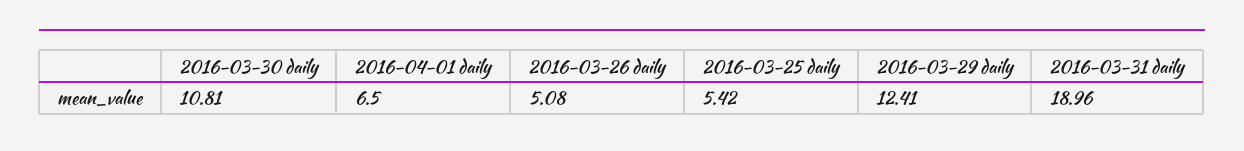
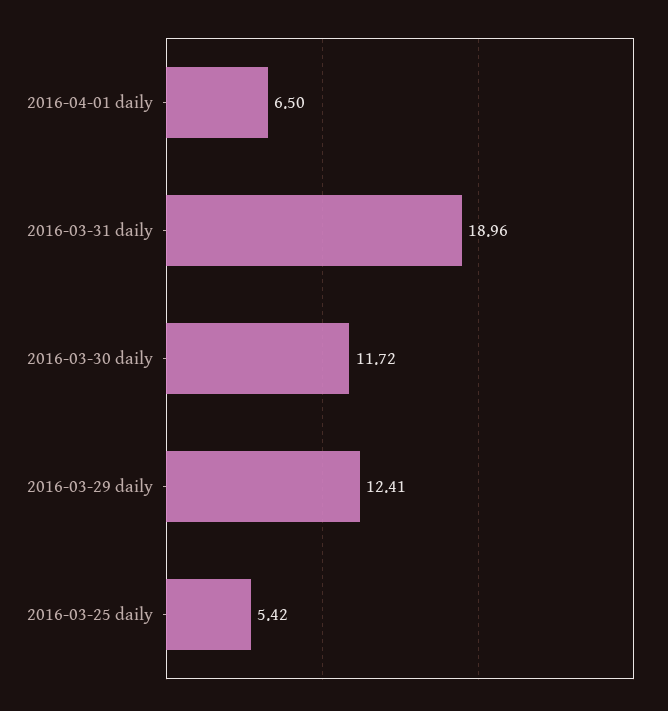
2016-03-30 daily: 10.81 -> 11.72
2016-03-26 daily: 5.08 -> none

